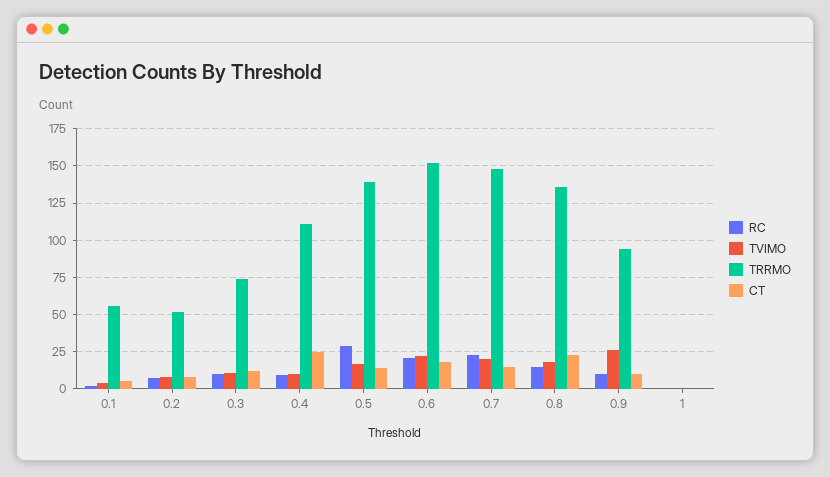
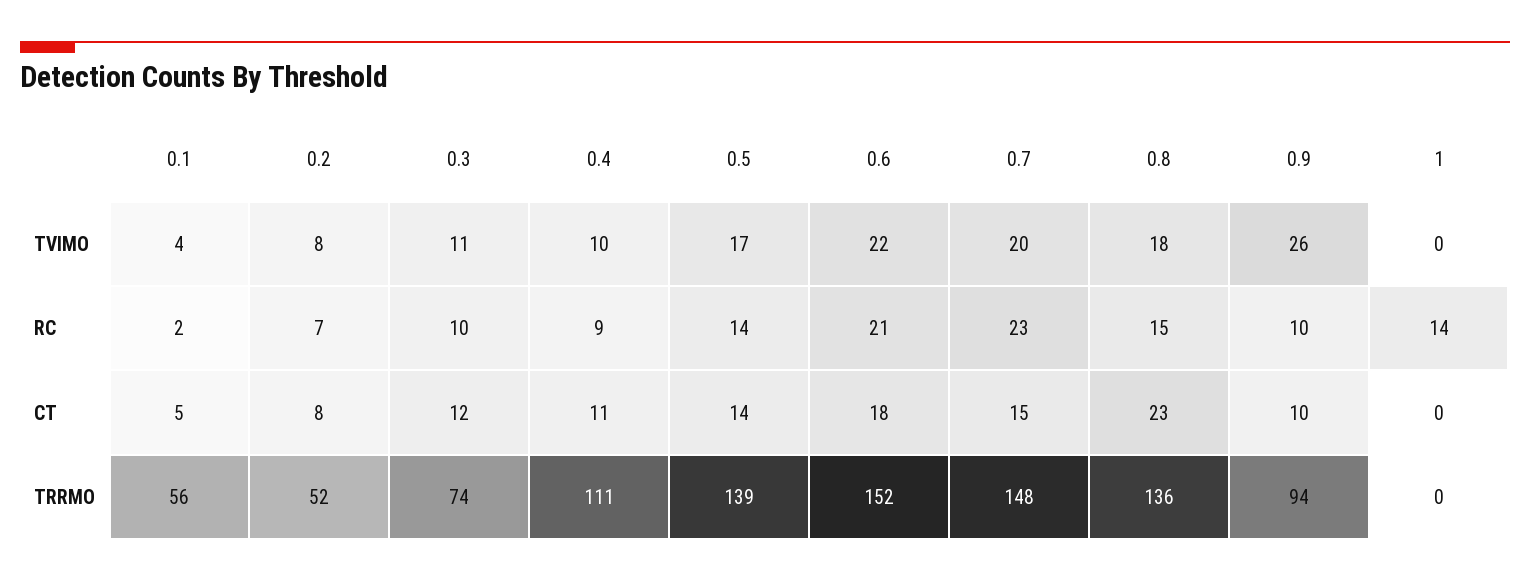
CT, 0.4: 25 -> 11
RC, 0.5: 30 -> 14
RC, 1: 0 -> 14

